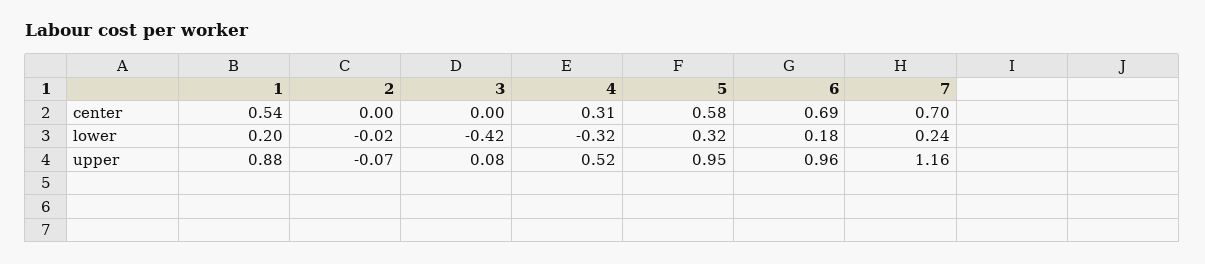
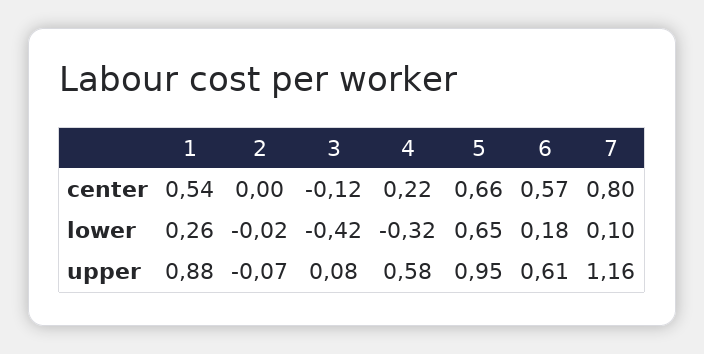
3, center: 0 -> -0.12
4, center: 0.31 -> 0.22
5, center: 0.58 -> 0.66
6, center: 0.69 -> 0.57
7, center: 0.7 -> 0.8
1, lower: 0.2 -> 0.26
5, lower: 0.32 -> 0.65
7, lower: 0.24 -> 0.1
4, upper: 0.52 -> 0.58
6, upper: 0.96 -> 0.61

